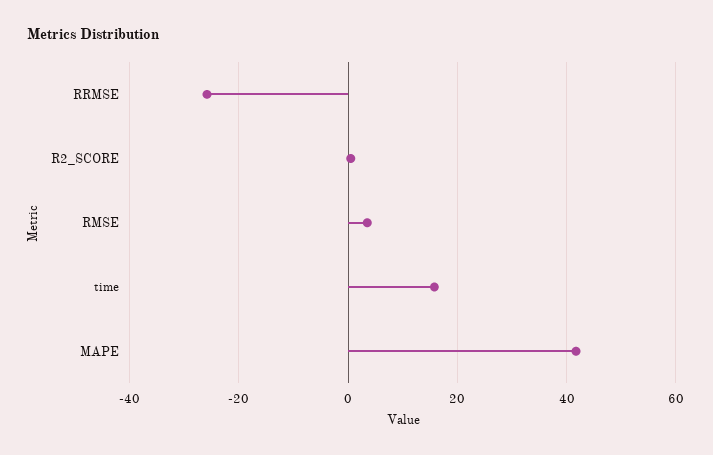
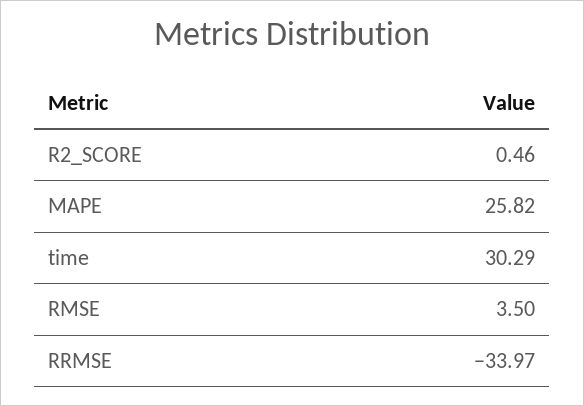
RRMSE: -26 -> -33.97
time: 16 -> 30.29
MAPE: 42 -> 25.82

